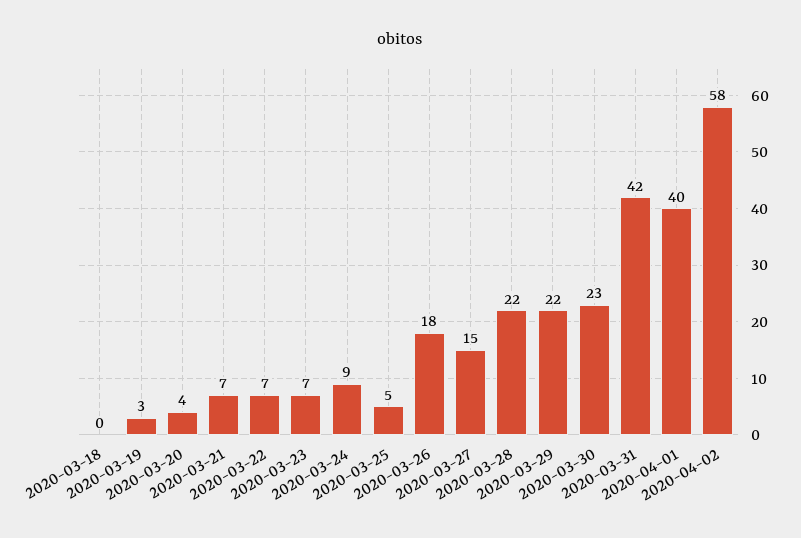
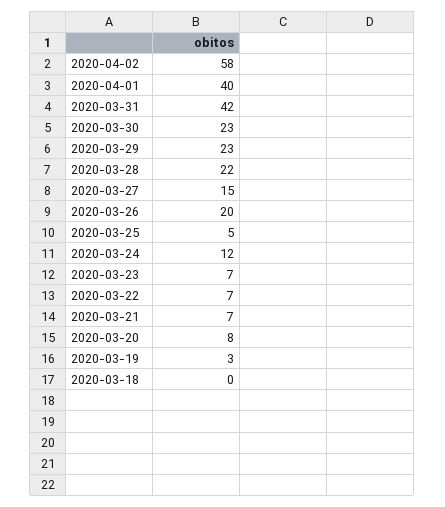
2020-03-20: 4 -> 8
2020-03-24: 9 -> 12
2020-03-26: 18 -> 20
2020-03-29: 22 -> 23

